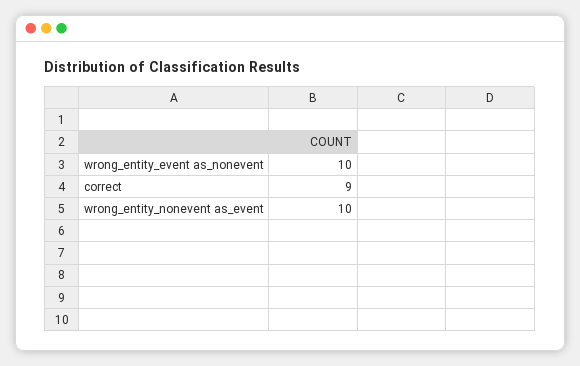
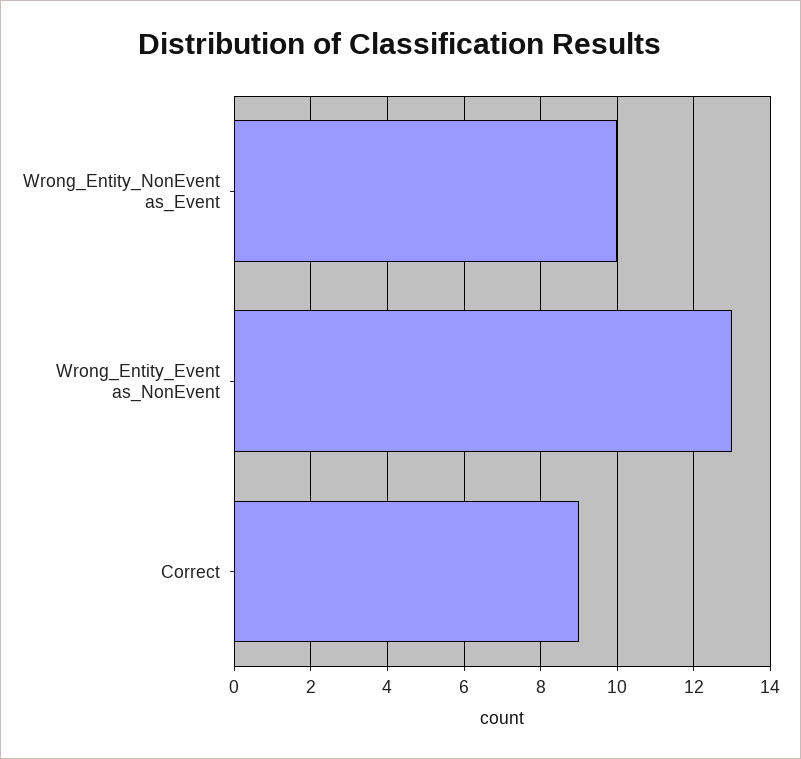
wrong_entity_event as_nonevent: 10 -> 13

